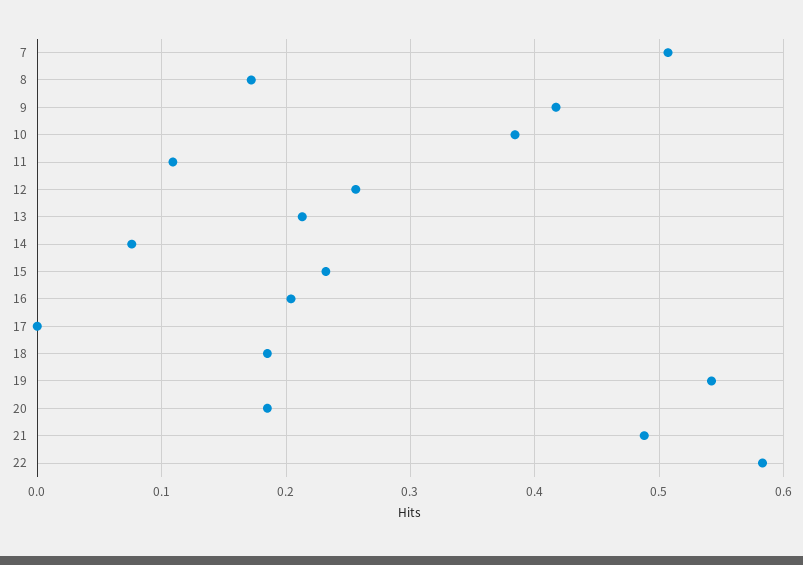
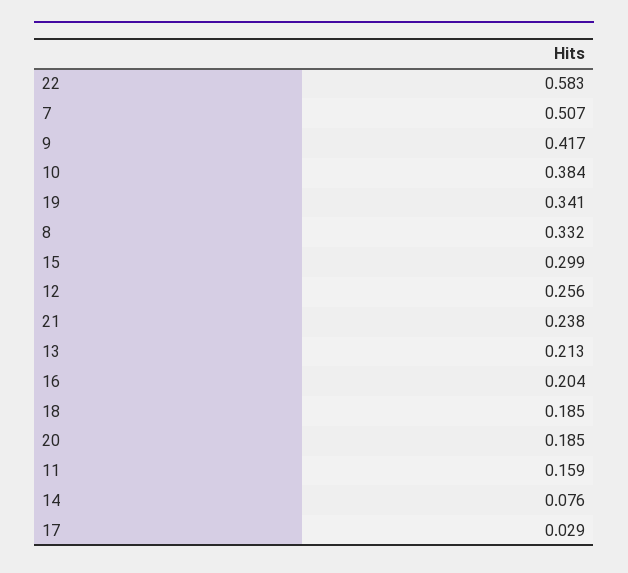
8: 0.17 -> 0.332
11: 0.11 -> 0.159
15: 0.23 -> 0.299
17: 0 -> 0.029
19: 0.54 -> 0.341
21: 0.49 -> 0.238

